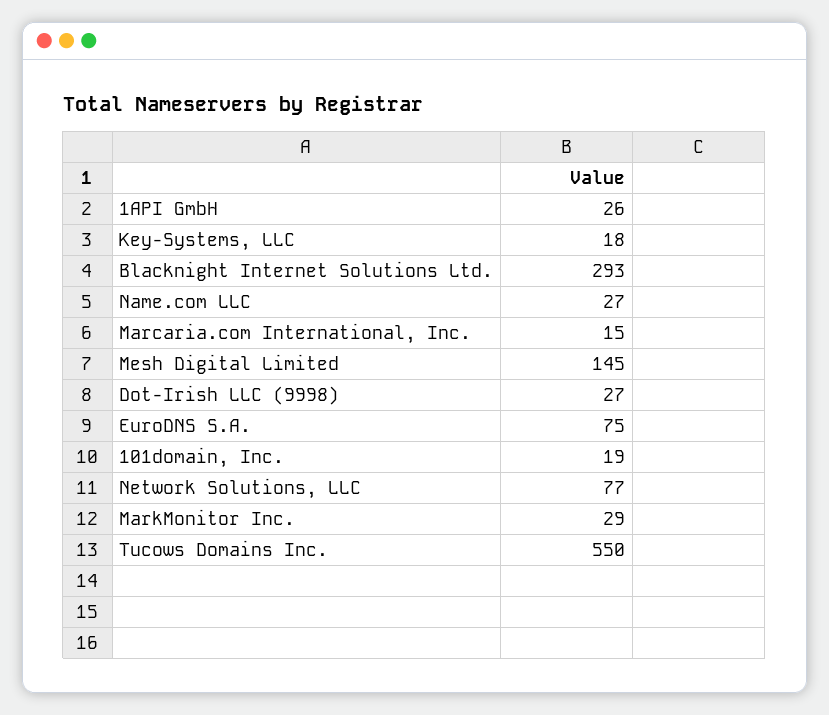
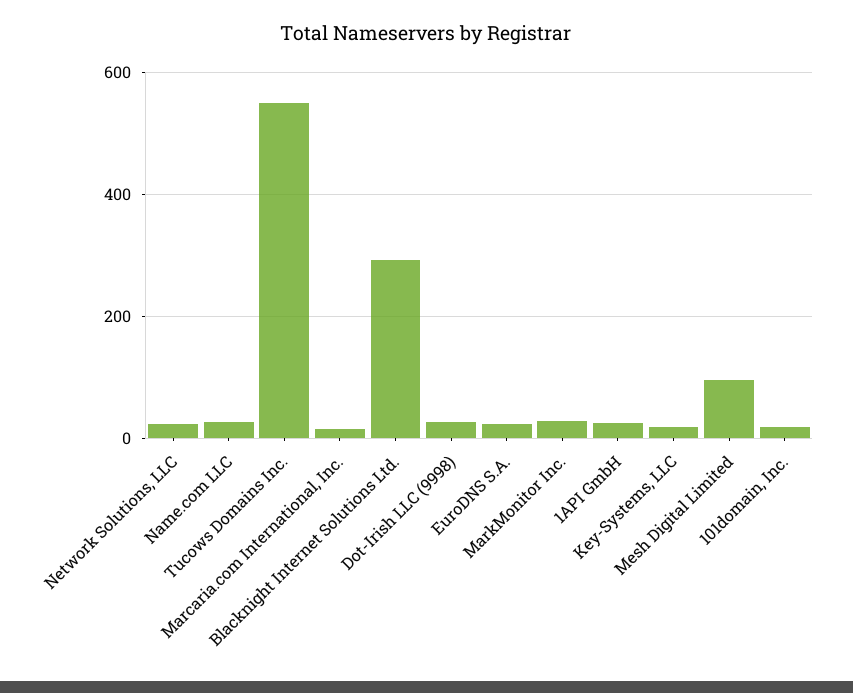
Mesh Digital Limited: 145 -> 100
EuroDNS S.A.: 75 -> 20
Network Solutions, LLC: 77 -> 20

